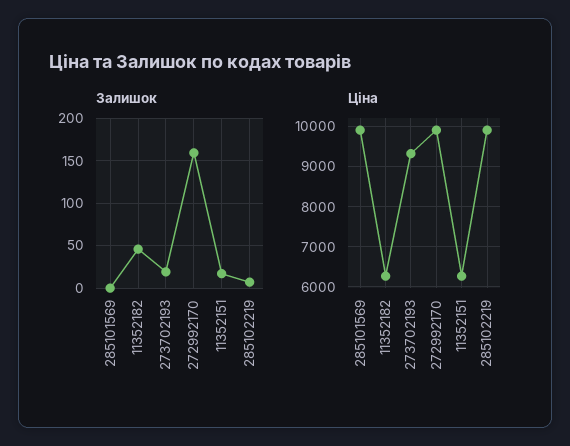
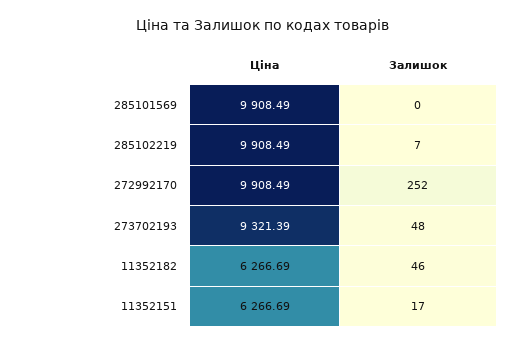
Залишок, 273702193: 20 -> 48
Залишок, 272992170: 160 -> 252

